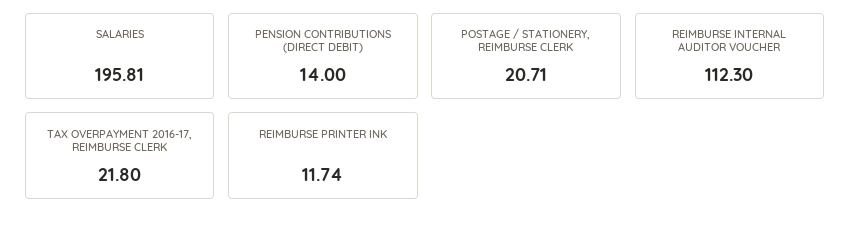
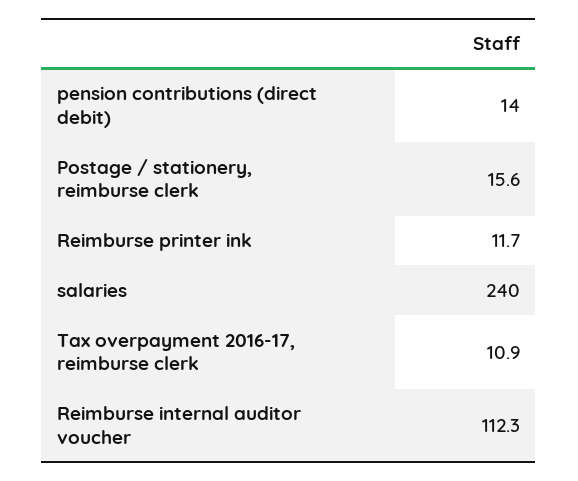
SALARIES: 195.81 -> 240
POSTAGE / STATIONERY, REIMBURSE CLERK: 20.71 -> 15.6
TAX OVERPAYMENT 2016-17, REIMBURSE CLERK: 21.8 -> 10.9

